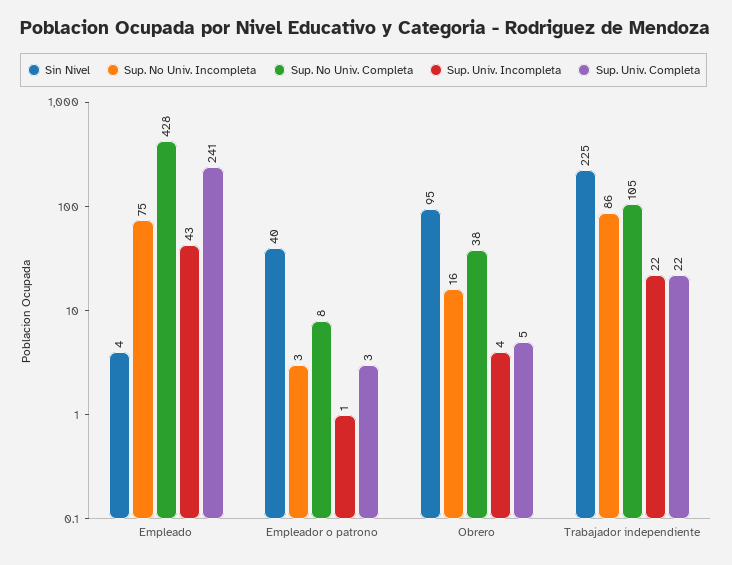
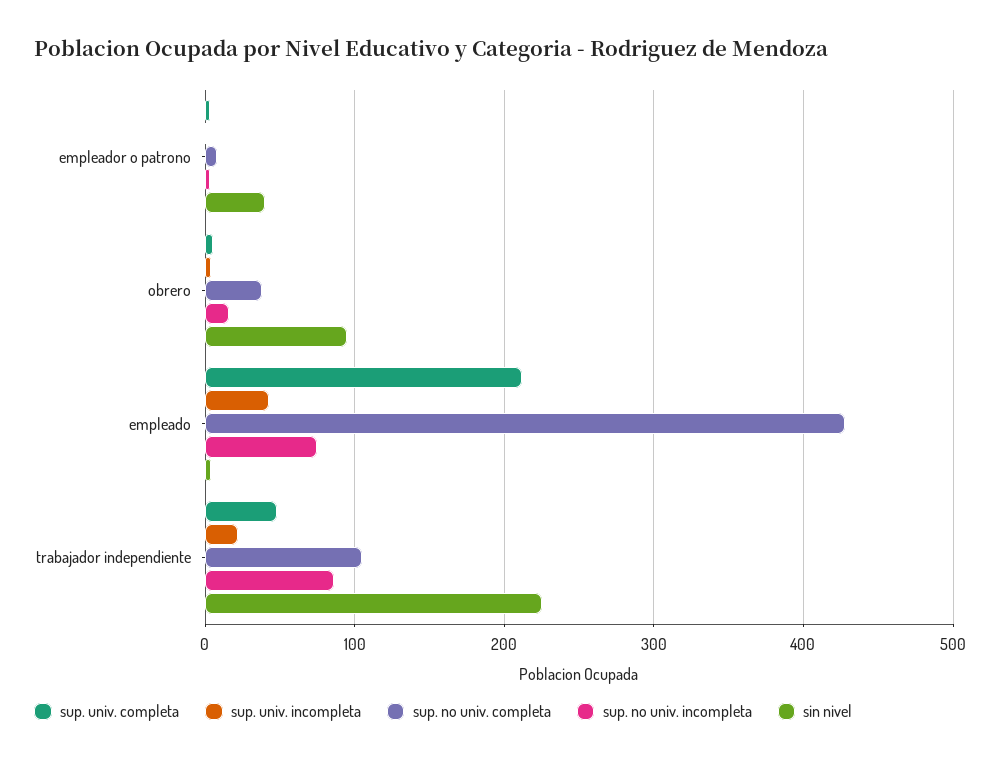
Sup. Univ. Completa, Empleado: 241 -> 210
Sup. Univ. Completa, Trabajador independiente: 22 -> 50

